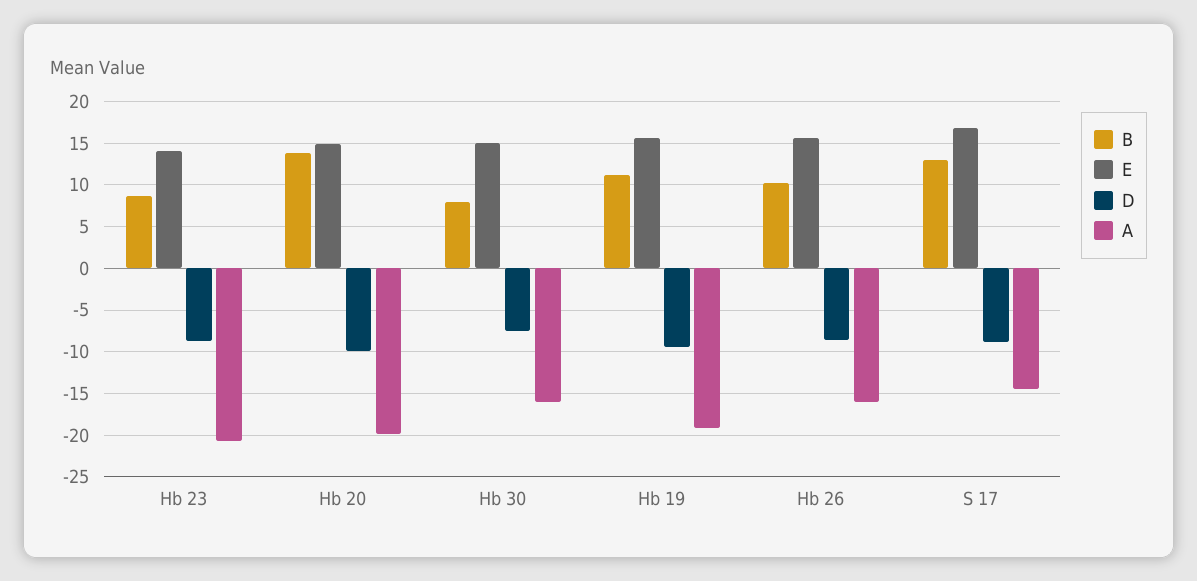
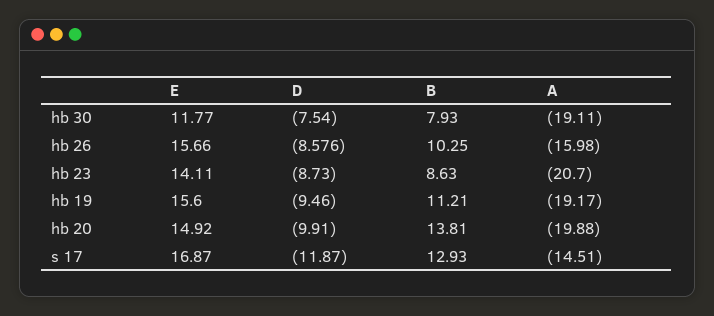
E, Hb 30: 15 -> 11.77
A, Hb 30: -16 -> -19.11
D, S 17: -9 -> -11.87

